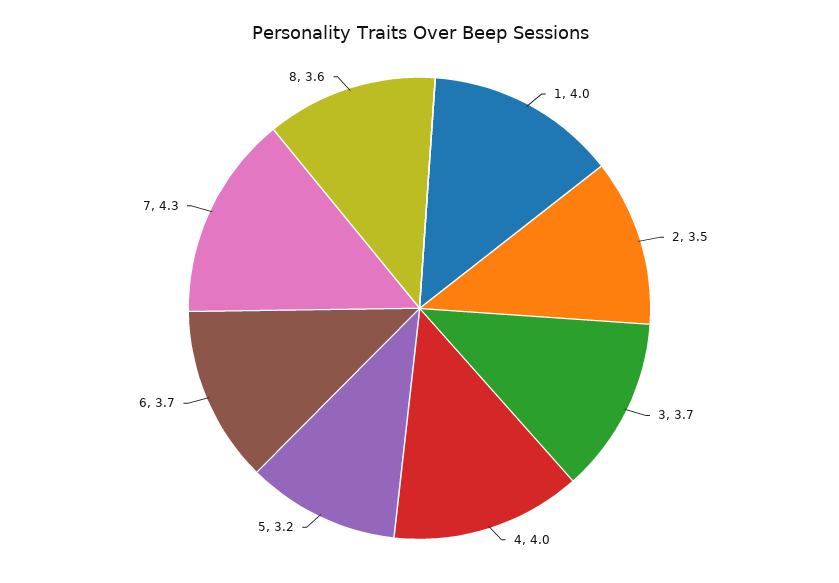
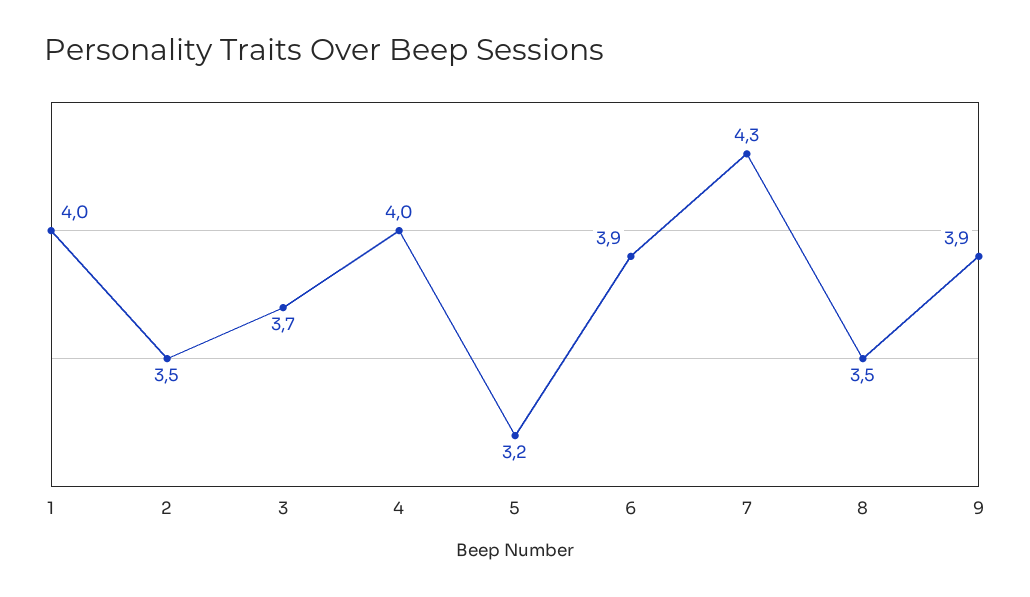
6: 3.7 -> 3.9
8: 3.6 -> 3.5
9: none -> 3.9

